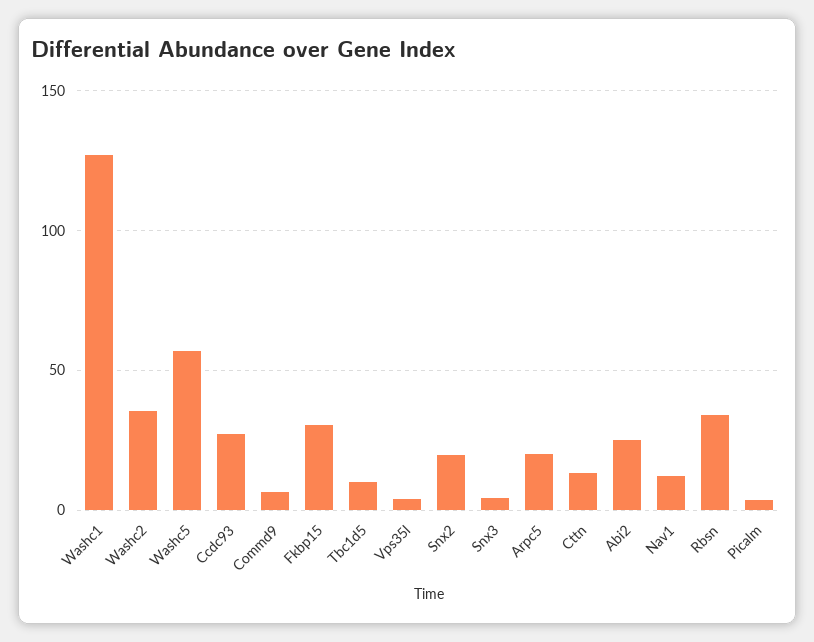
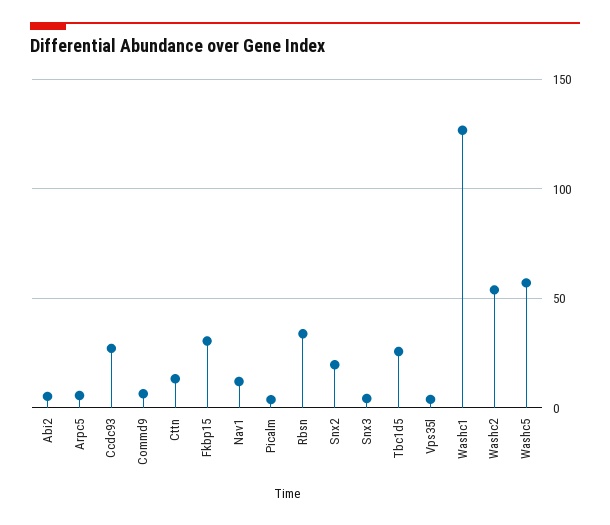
Washc2: 35 -> 55
Tbc1d5: 10 -> 25
Arpc5: 20 -> 5
Abi2: 25 -> 5

